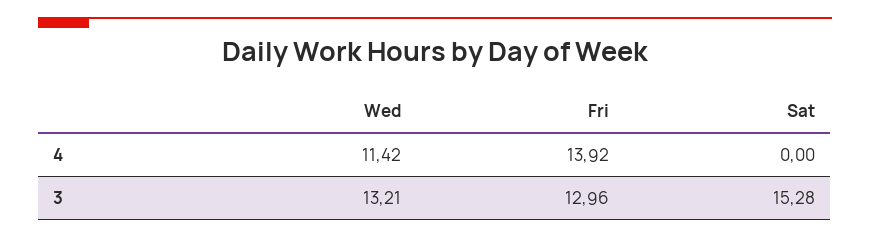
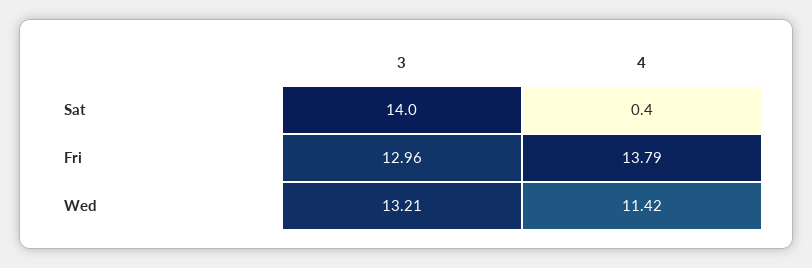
Fri, 4: 13.92 -> 13.79
Sat, 4: 0 -> 0.4
Sat, 3: 15.28 -> 14

